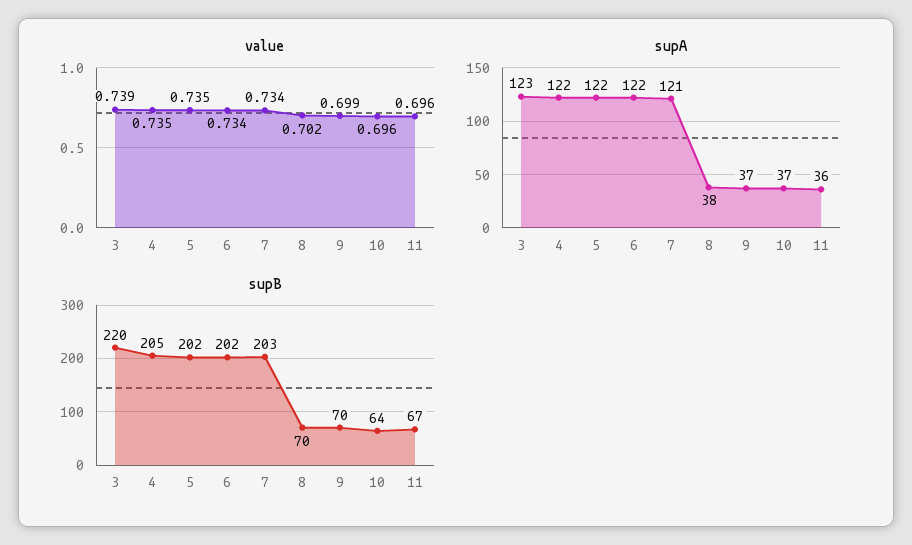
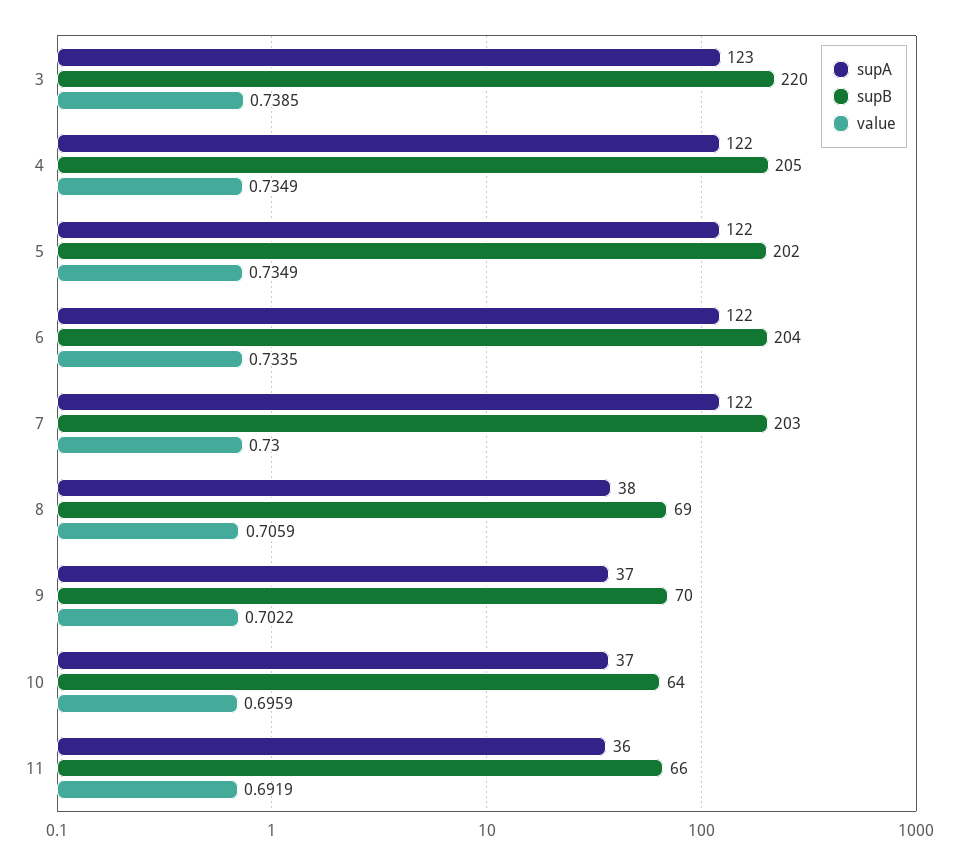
value, 7: 0.734 -> 0.73
value, 8: 0.702 -> 0.7059
value, 9: 0.699 -> 0.7022
value, 11: 0.696 -> 0.6919
supA, 7: 121 -> 122
supB, 6: 202 -> 204
supB, 8: 70 -> 69
supB, 11: 67 -> 66

